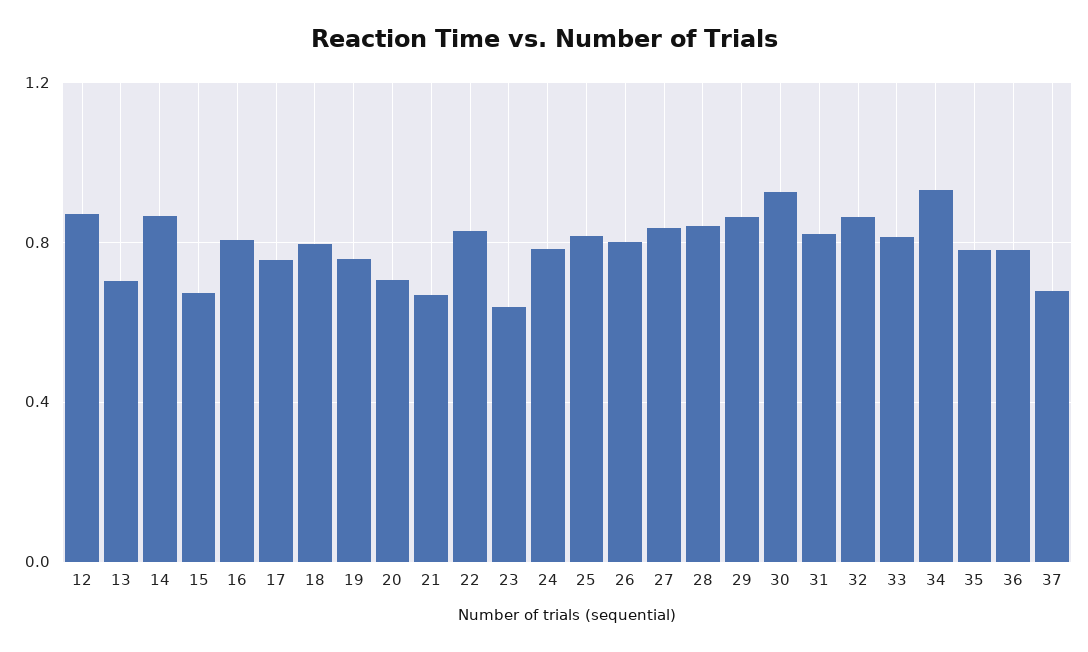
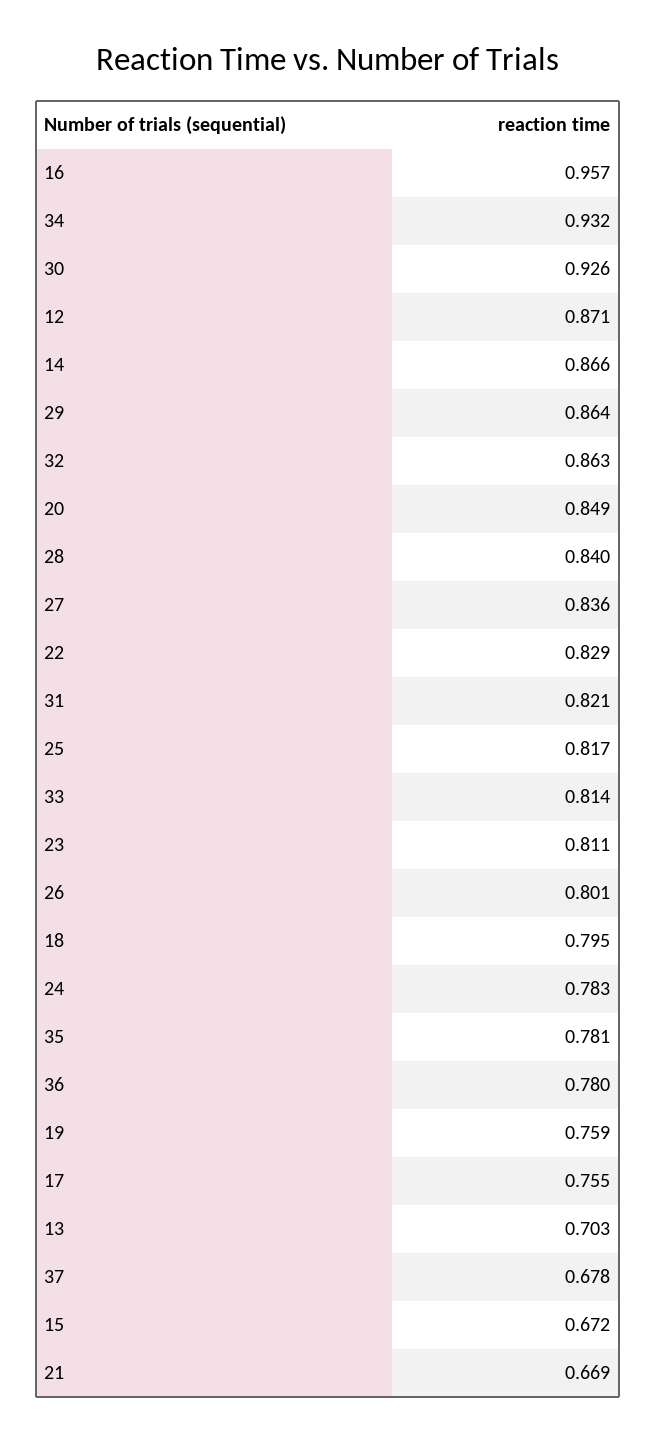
16: 0.8 -> 0.957
20: 0.7 -> 0.849
23: 0.65 -> 0.811

